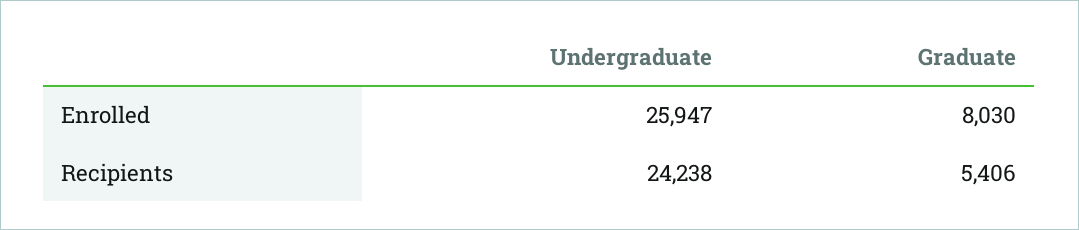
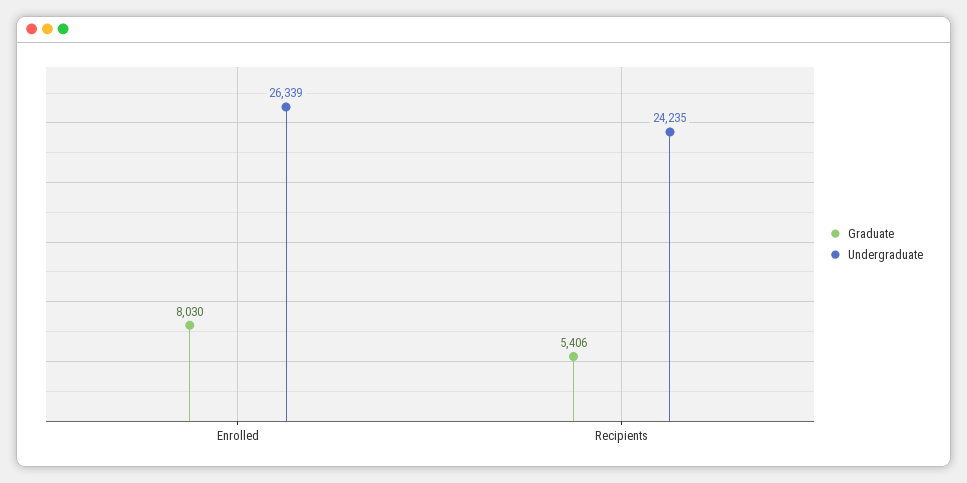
Undergraduate, Enrolled: 25947 -> 26339
Undergraduate, Recipients: 24238 -> 24235

